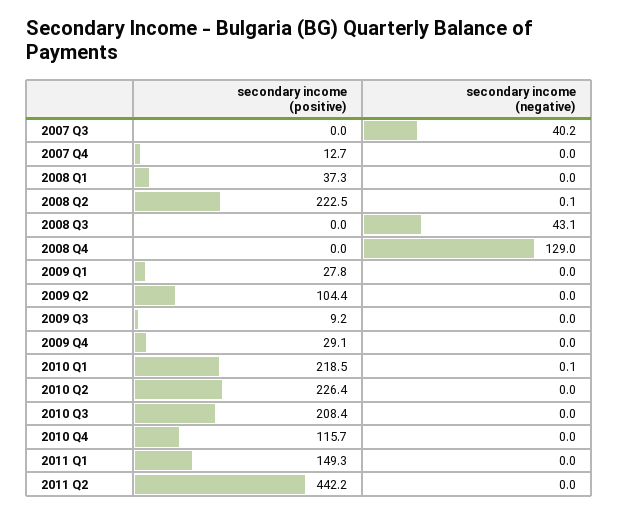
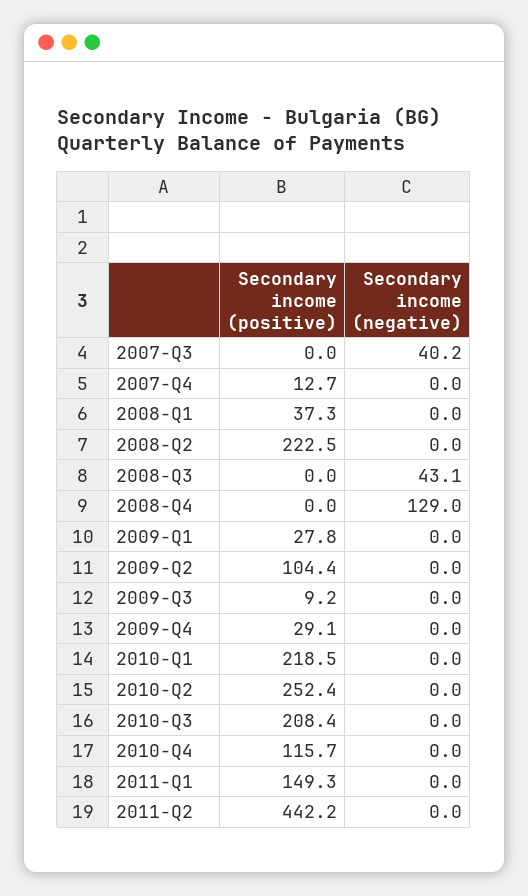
secondary income (negative), 2008 Q2: 0.1 -> 0
secondary income (negative), 2010 Q1: 0.1 -> 0
secondary income (positive), 2010 Q2: 226.4 -> 252.4

